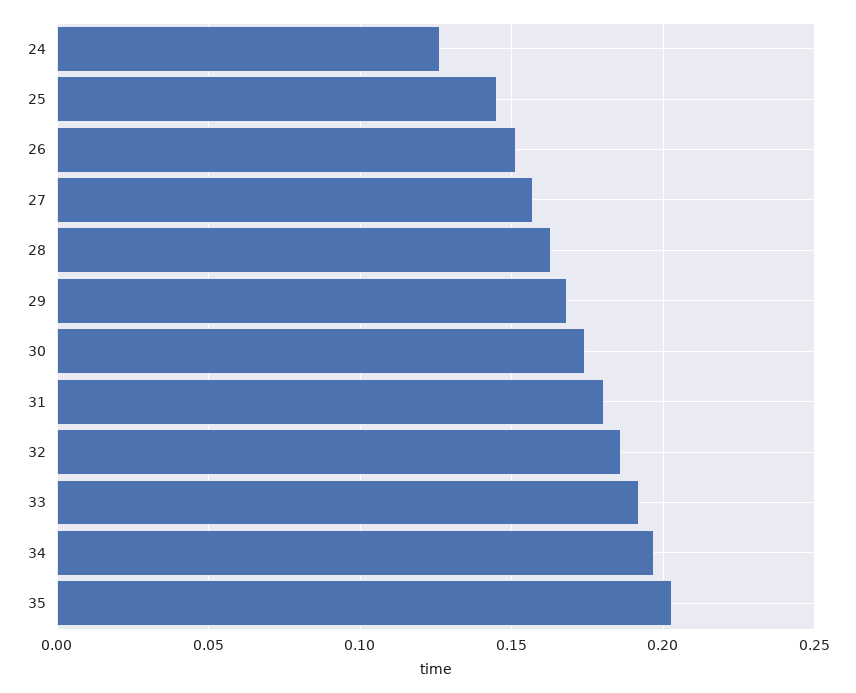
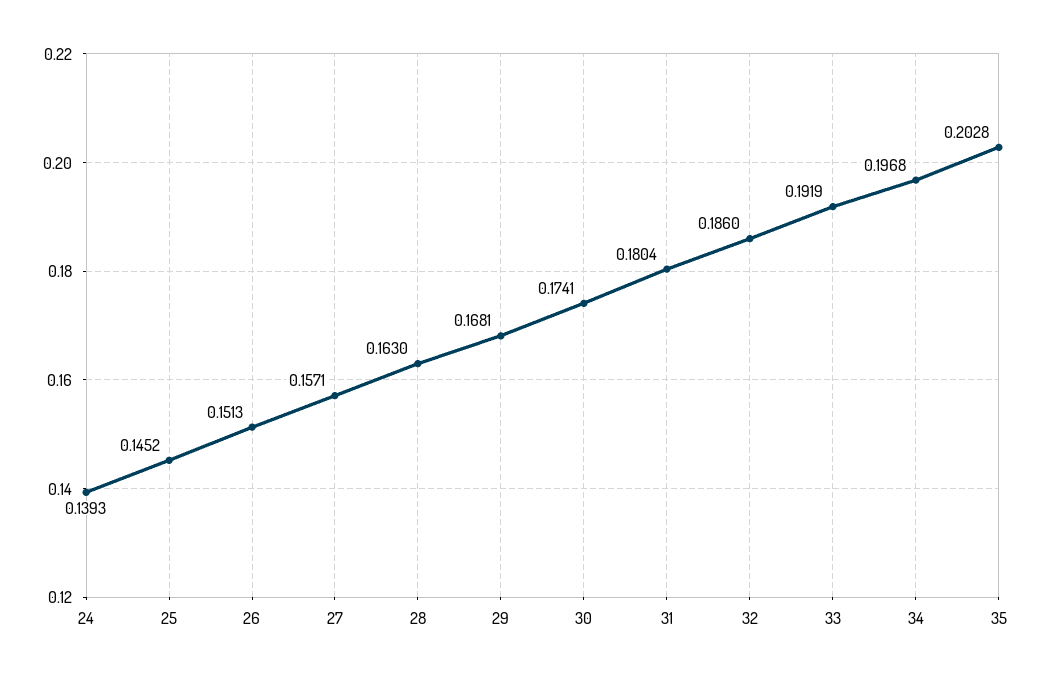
24: 0.125 -> 0.1393

